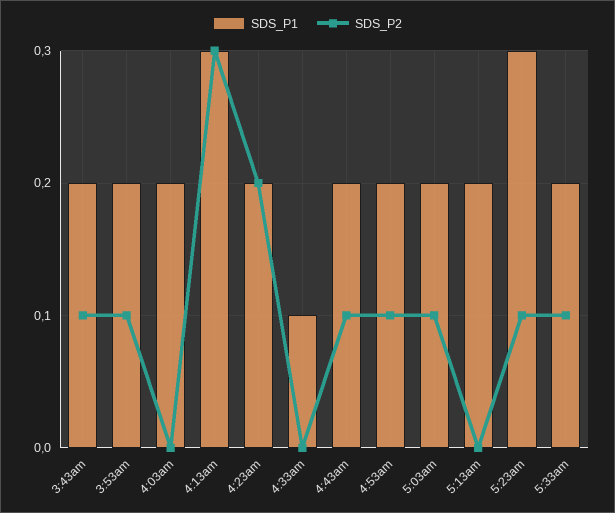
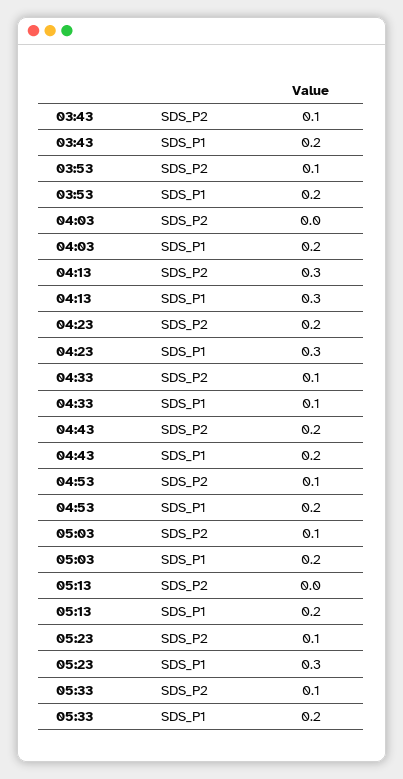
SDS_P1, 4:23am: 0.2 -> 0.3
SDS_P2, 4:33am: 0 -> 0.1
SDS_P2, 4:43am: 0.1 -> 0.2

